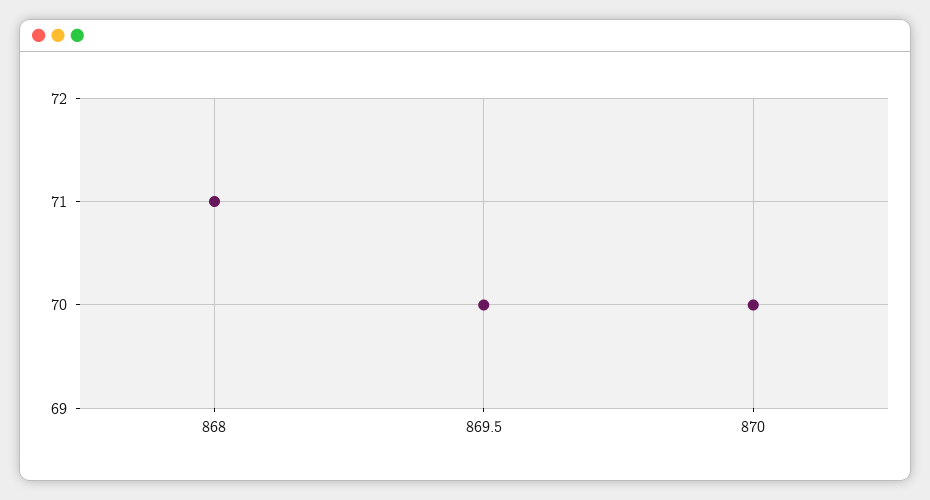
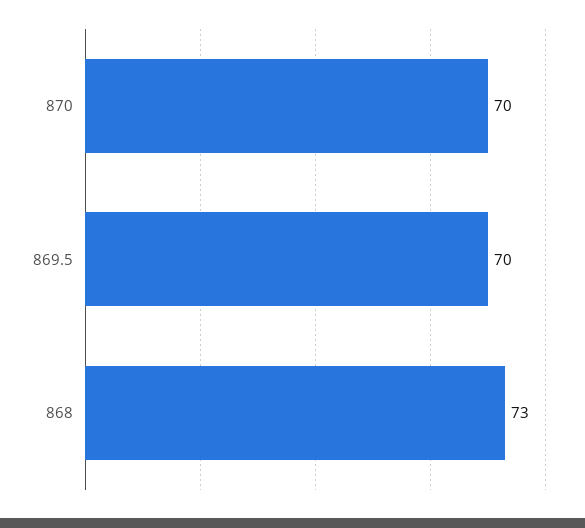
868: 71 -> 73

